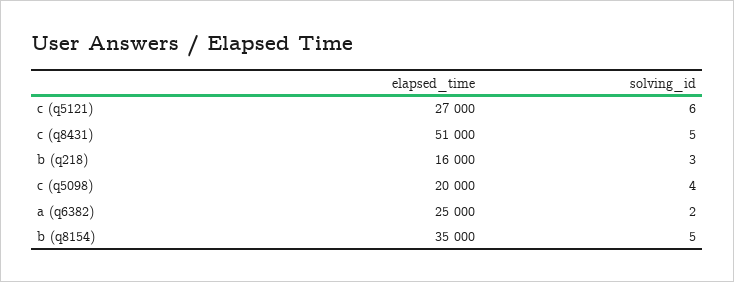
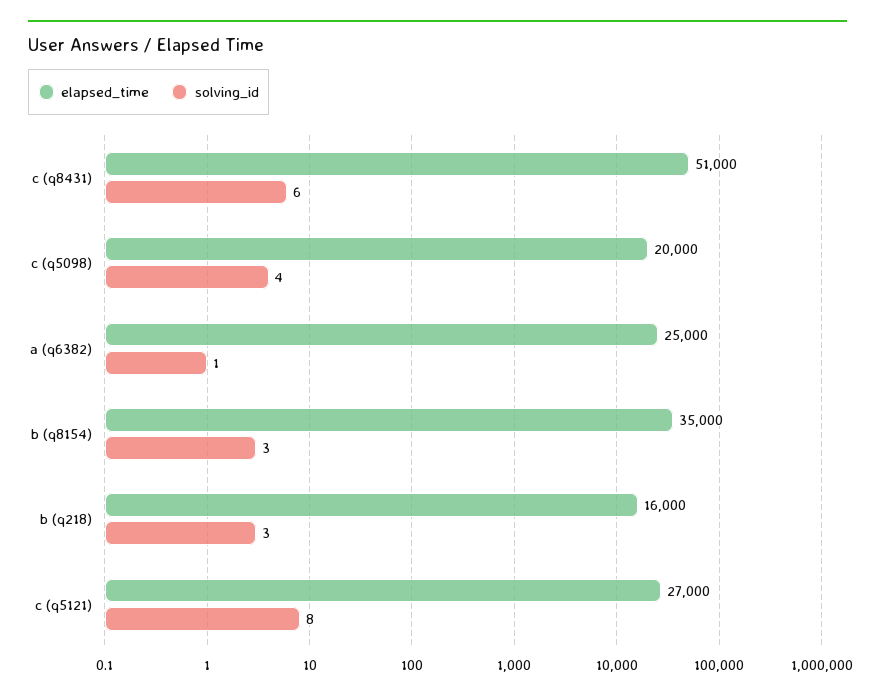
solving_id, c (q5121): 6 -> 8
solving_id, c (q8431): 5 -> 6
solving_id, a (q6382): 2 -> 1
solving_id, b (q8154): 5 -> 3

